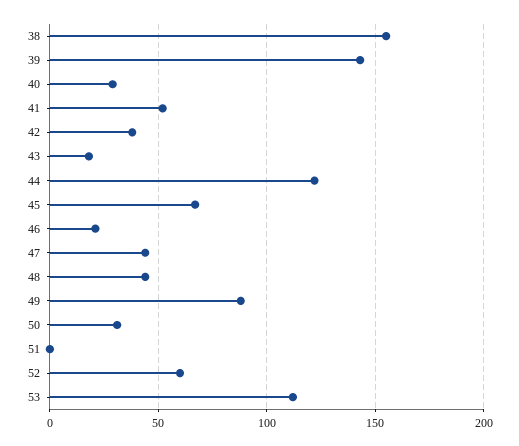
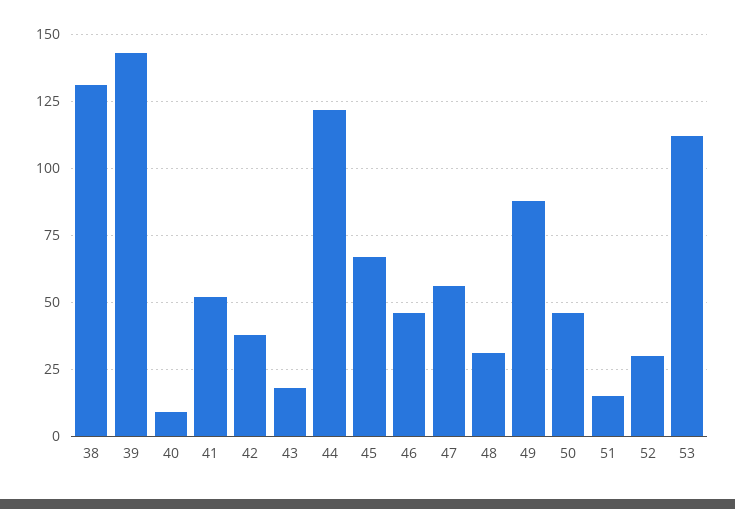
38: 155 -> 130
40: 30 -> 10
46: 20 -> 45
47: 45 -> 55
48: 45 -> 30
50: 30 -> 45
51: 0 -> 15
52: 60 -> 30

